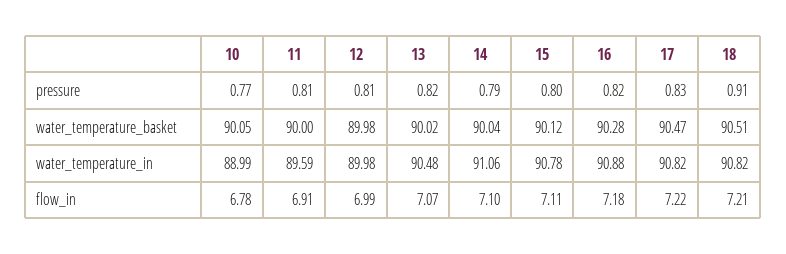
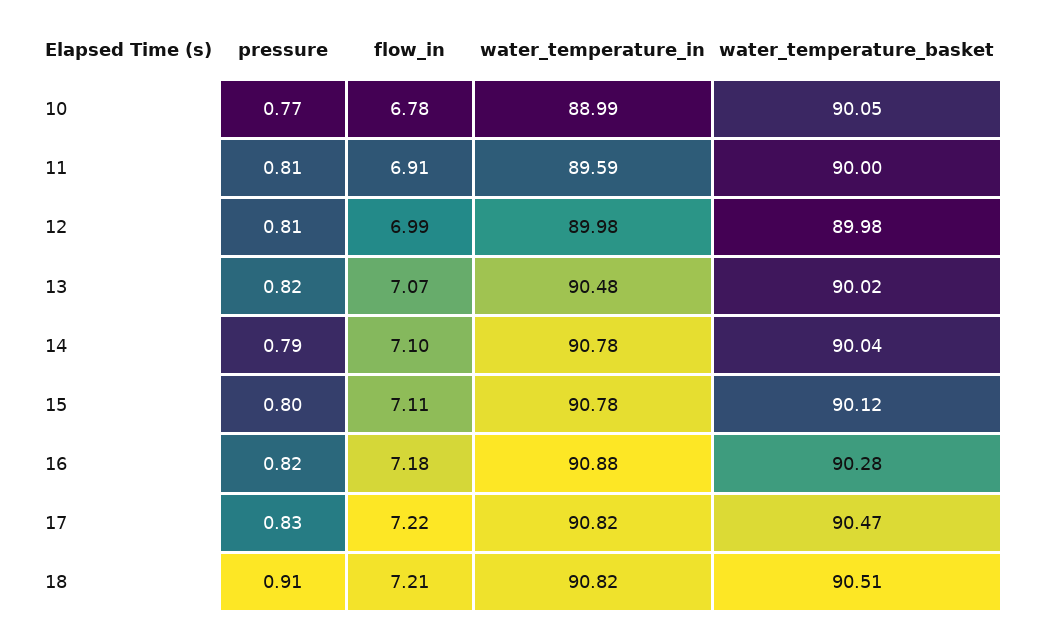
14, water_temperature_in: 91.06 -> 90.78

